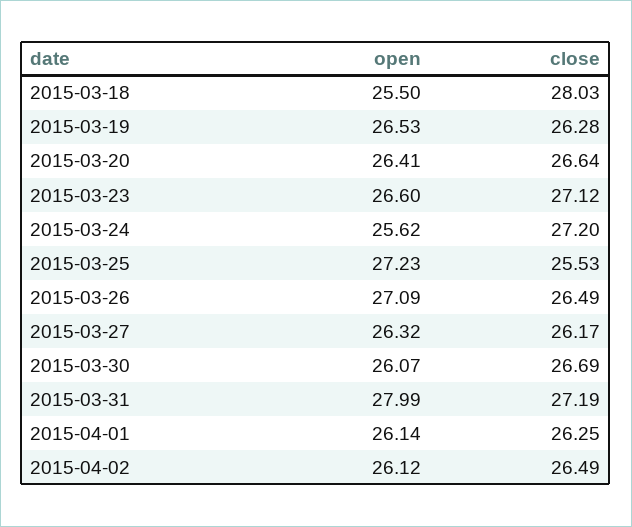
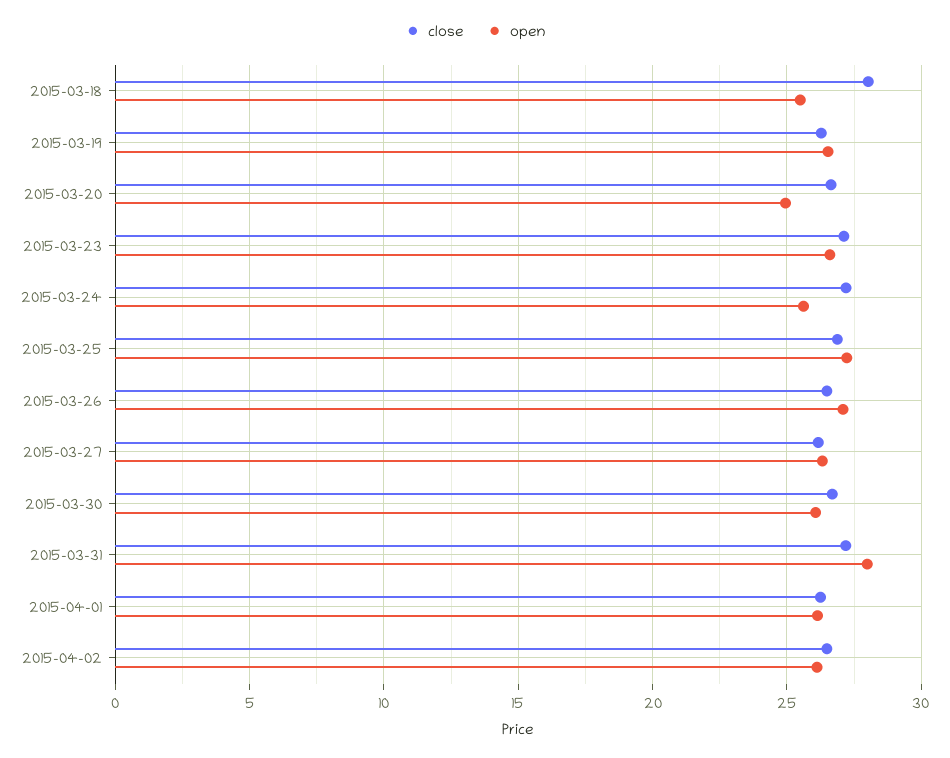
open, 2015-03-20: 26.41 -> 25
close, 2015-03-25: 25.53 -> 27

